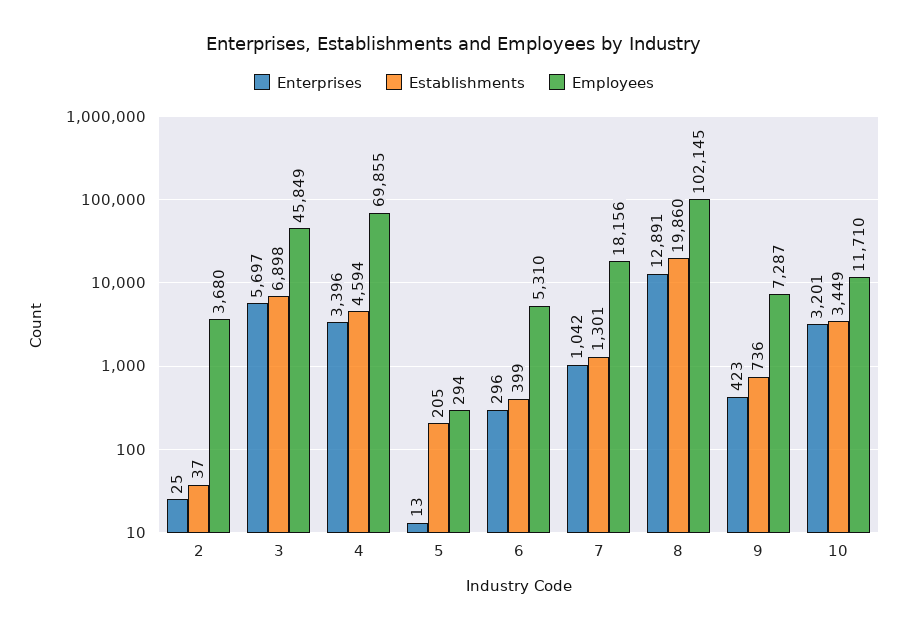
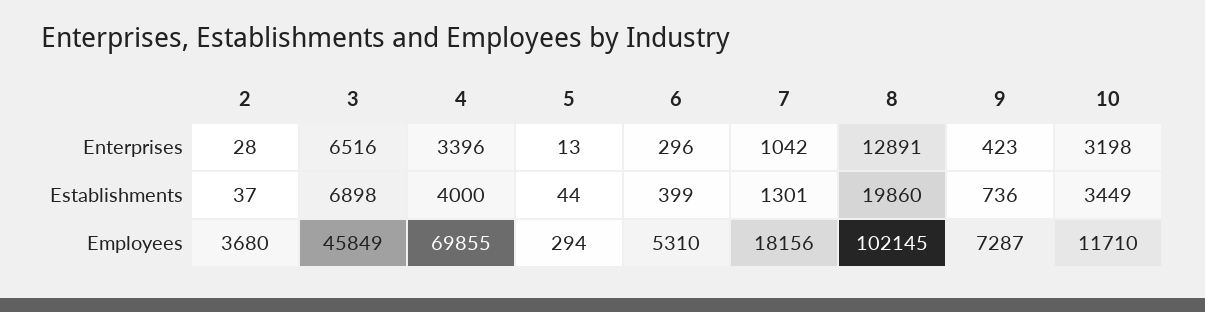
Enterprises, 2: 25 -> 28
Enterprises, 3: 5697 -> 6516
Establishments, 4: 4594 -> 4000
Establishments, 5: 205 -> 44
Enterprises, 10: 3201 -> 3198

